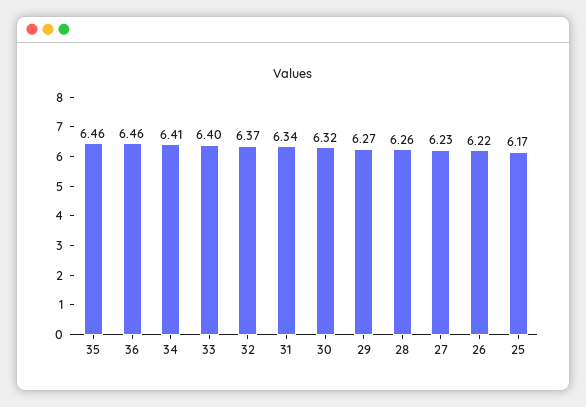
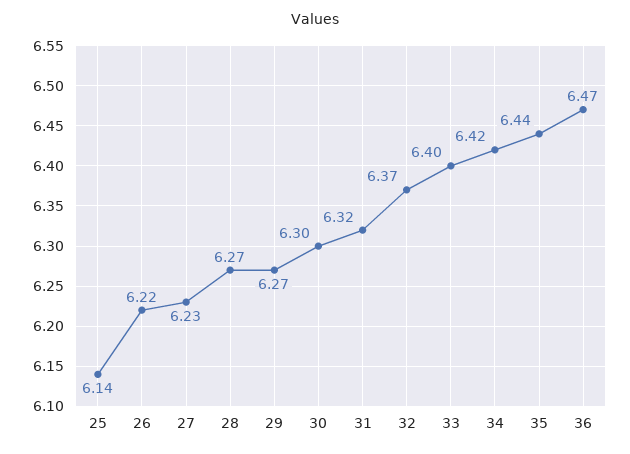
35: 6.46 -> 6.44
36: 6.46 -> 6.47
34: 6.41 -> 6.42
31: 6.34 -> 6.32
30: 6.32 -> 6.3
28: 6.26 -> 6.27
25: 6.17 -> 6.14

